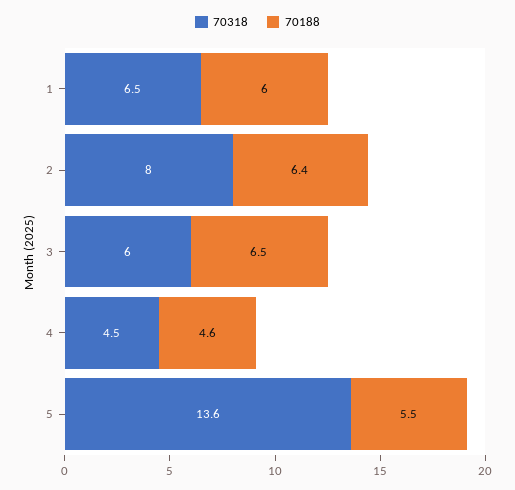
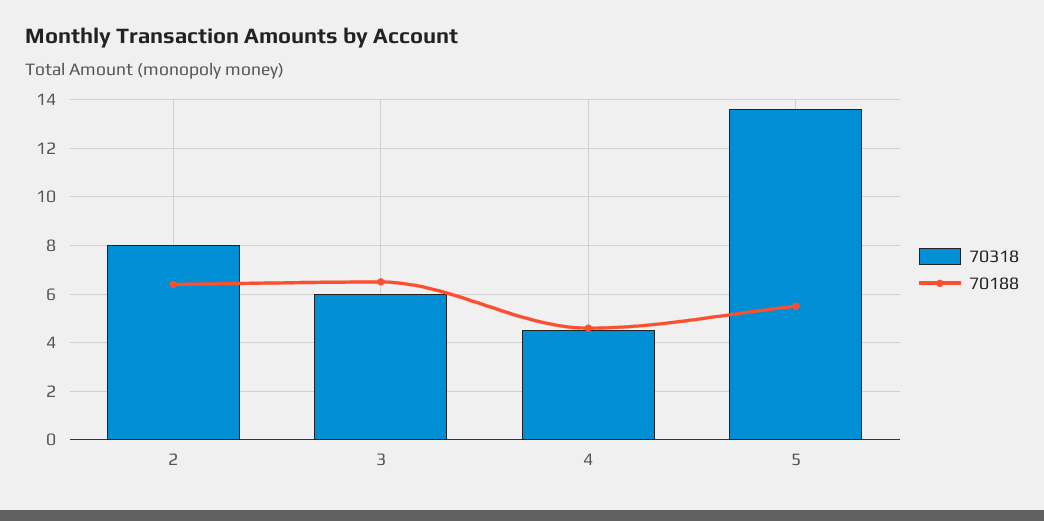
70318, 1: 6.5 -> none
70188, 1: 6 -> none

